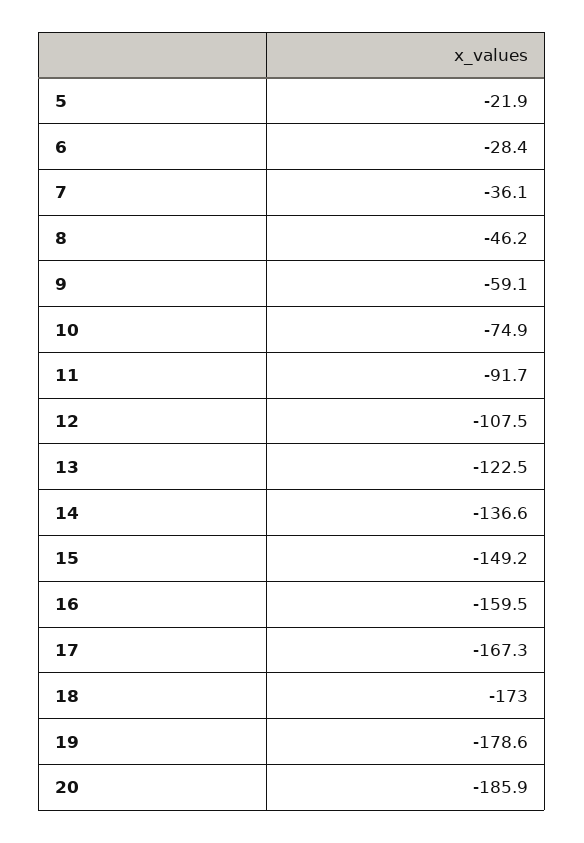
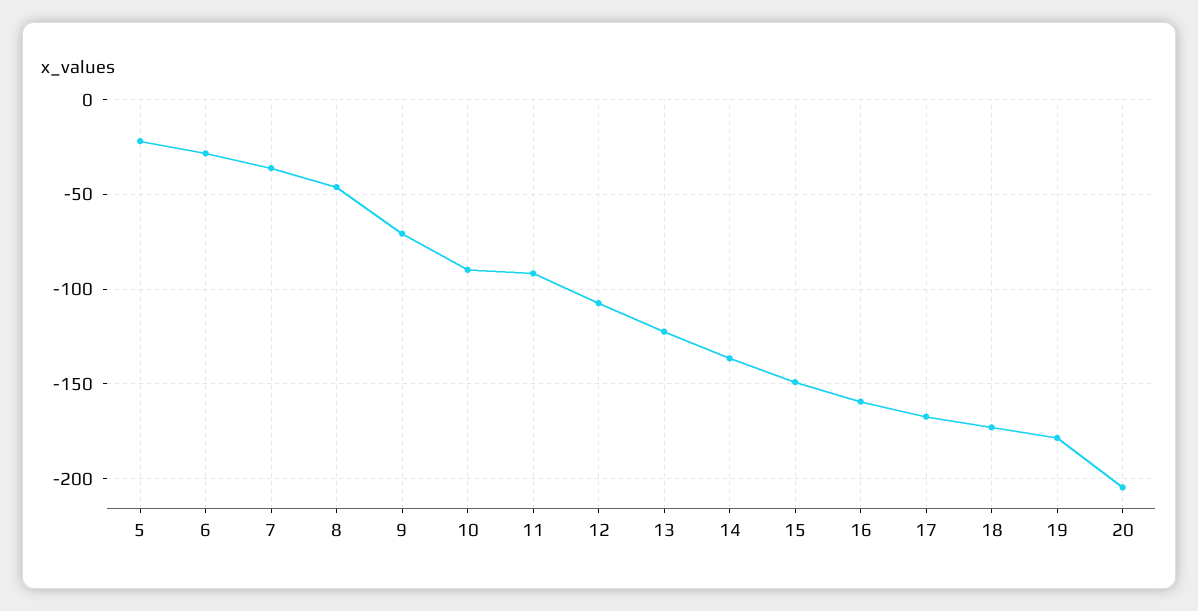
9: -59.1 -> -70
10: -74.9 -> -90
20: -185.9 -> -205

